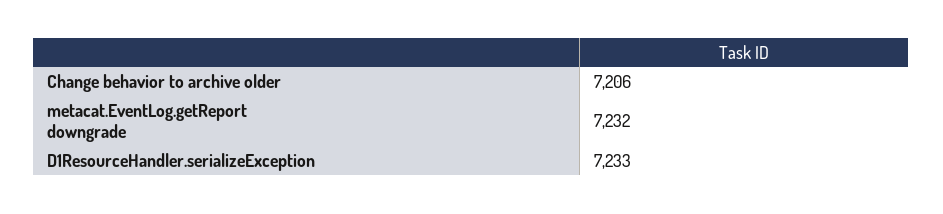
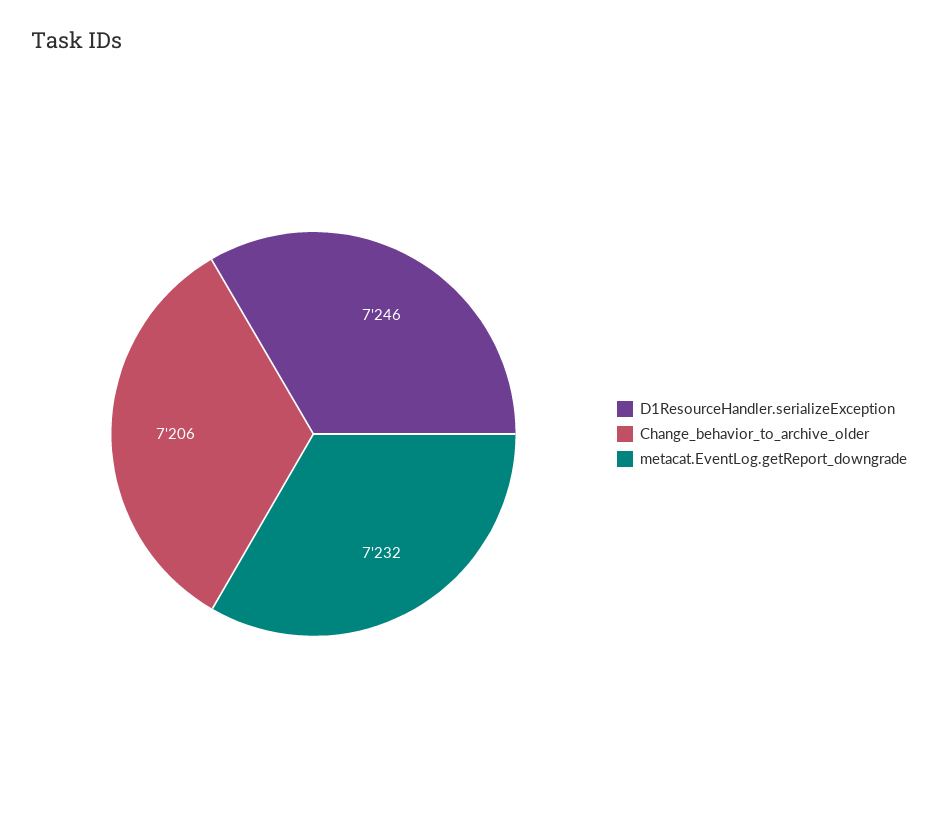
D1ResourceHandler.serializeException: 7233 -> 7246

